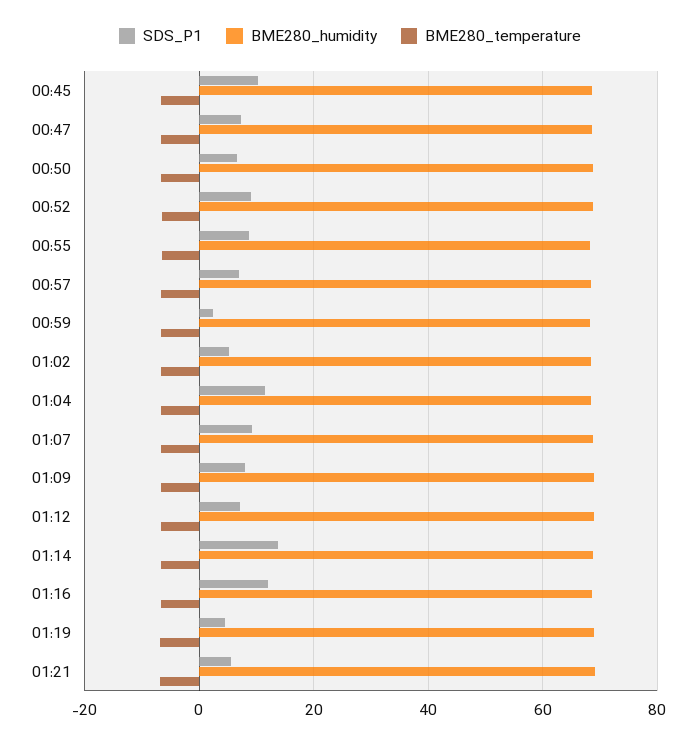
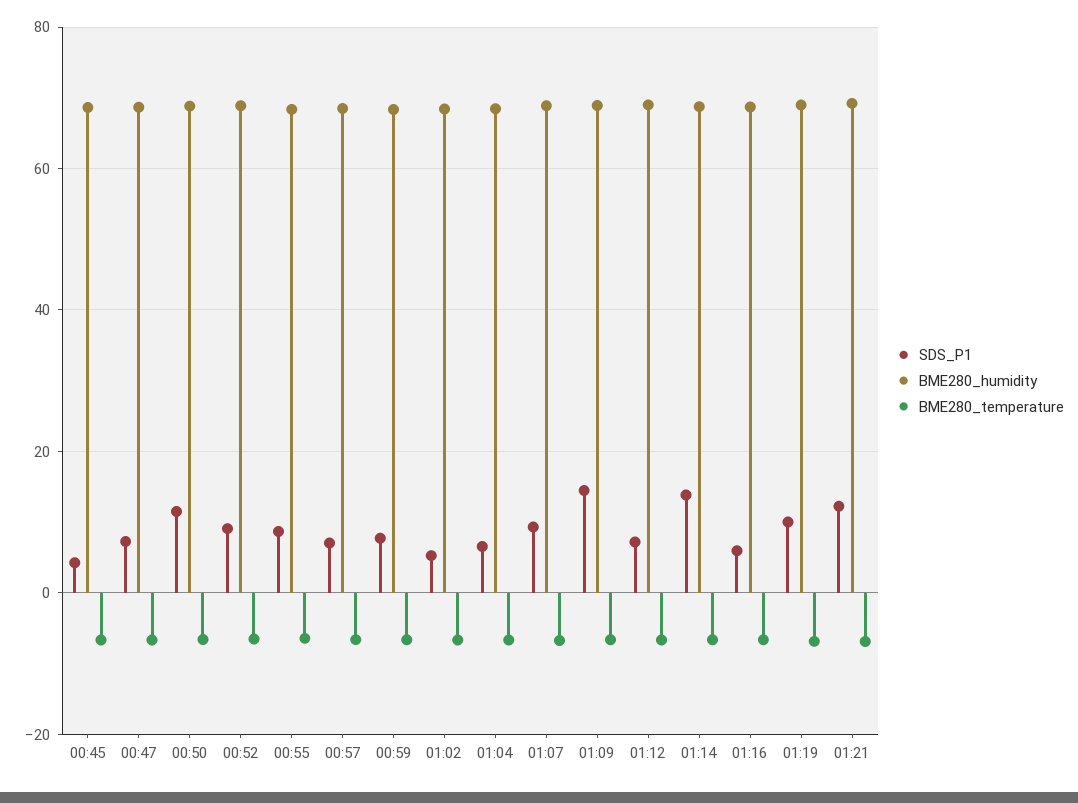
SDS_P1, 00:45: 10 -> 4
SDS_P1, 00:50: 6 -> 12
SDS_P1, 00:59: 2 -> 8
SDS_P1, 01:04: 12 -> 6
SDS_P1, 01:09: 8 -> 14
SDS_P1, 01:16: 12 -> 6
SDS_P1, 01:19: 4 -> 10
SDS_P1, 01:21: 6 -> 12

